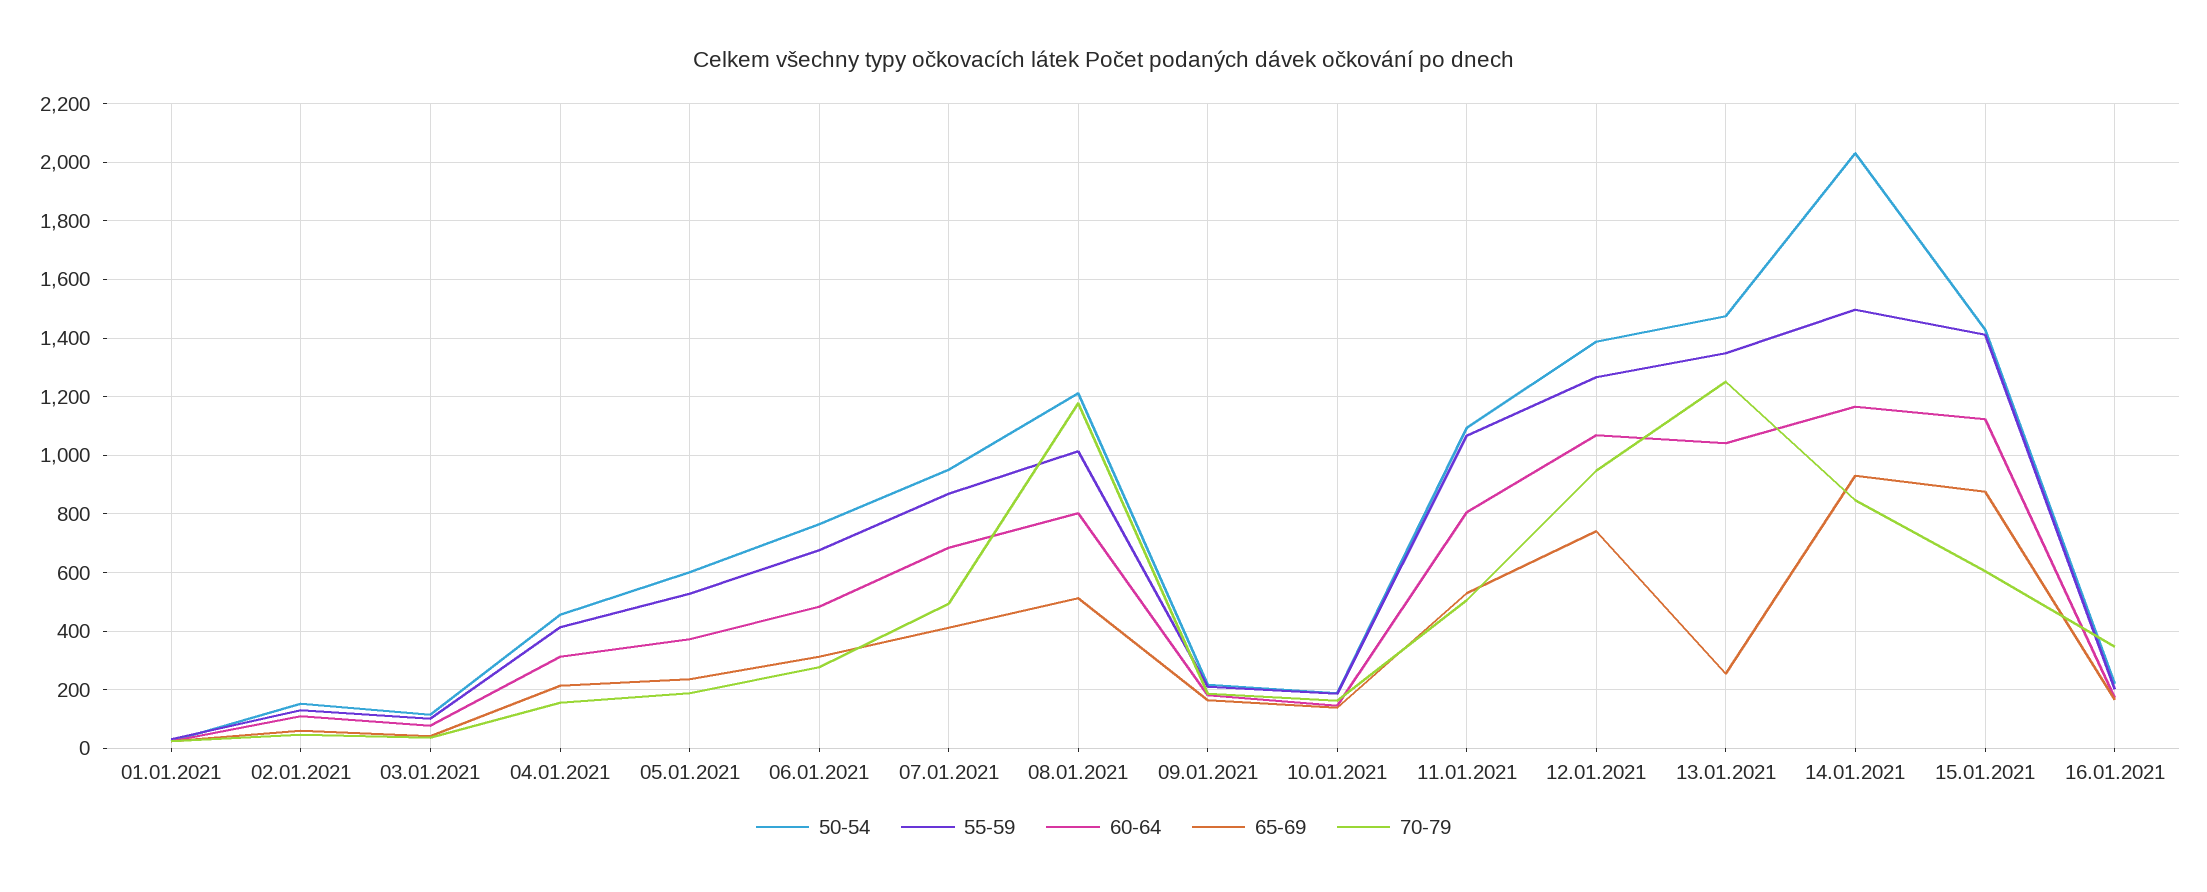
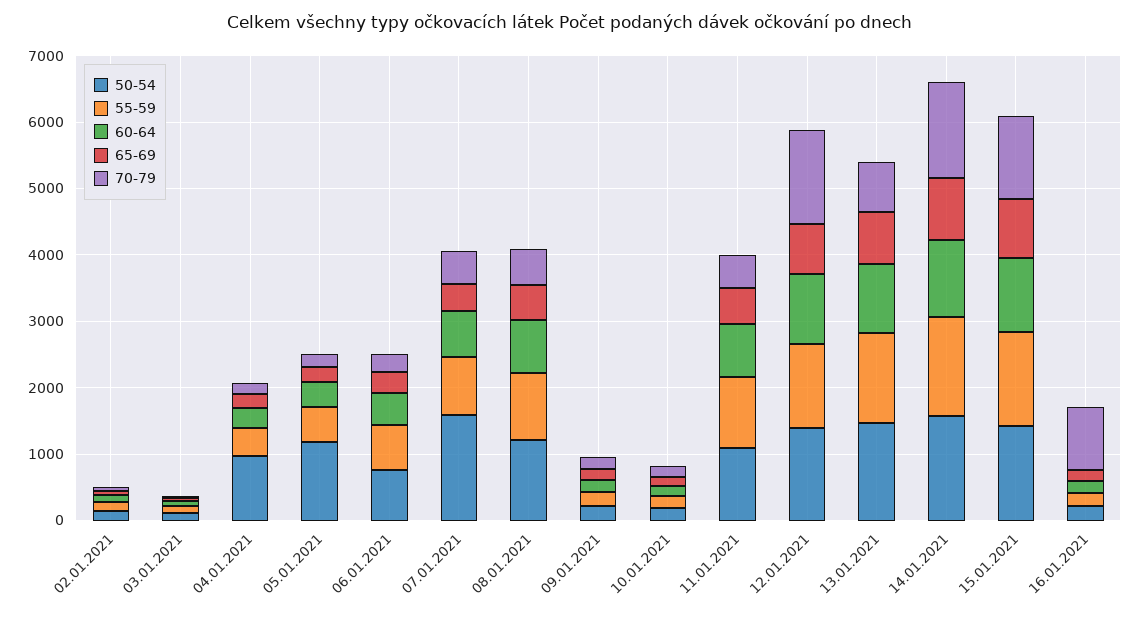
50-54, 01.01.2021: 25 -> none
55-59, 01.01.2021: 25 -> none
60-64, 01.01.2021: 25 -> none
65-69, 01.01.2021: 25 -> none
70-79, 01.01.2021: 25 -> none
50-54, 04.01.2021: 450 -> 1000
50-54, 05.01.2021: 600 -> 1200
50-54, 07.01.2021: 950 -> 1600
70-79, 08.01.2021: 1175 -> 600
70-79, 12.01.2021: 950 -> 1400
65-69, 13.01.2021: 250 -> 800
70-79, 13.01.2021: 1250 -> 800
50-54, 14.01.2021: 2025 -> 1600
70-79, 14.01.2021: 850 -> 1400
70-79, 15.01.2021: 600 -> 1200
70-79, 16.01.2021: 350 -> 1000

